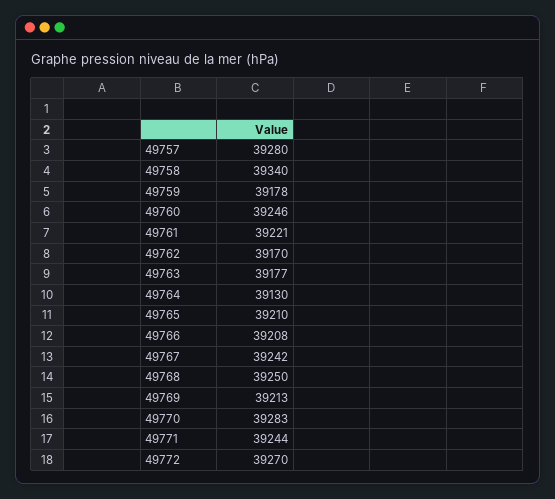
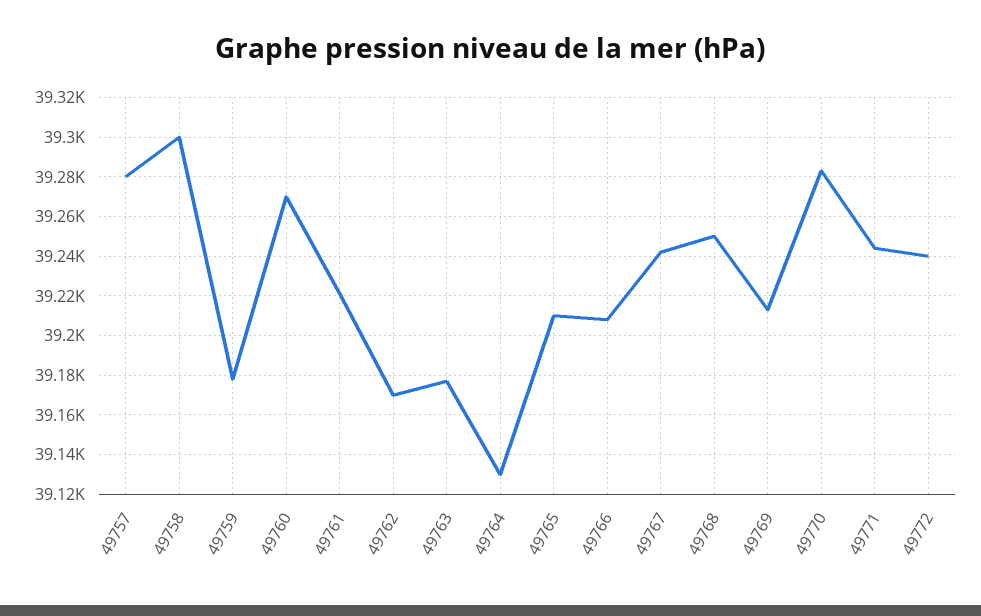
49758: 39340 -> 39300
49760: 39246 -> 39270
49772: 39270 -> 39240

